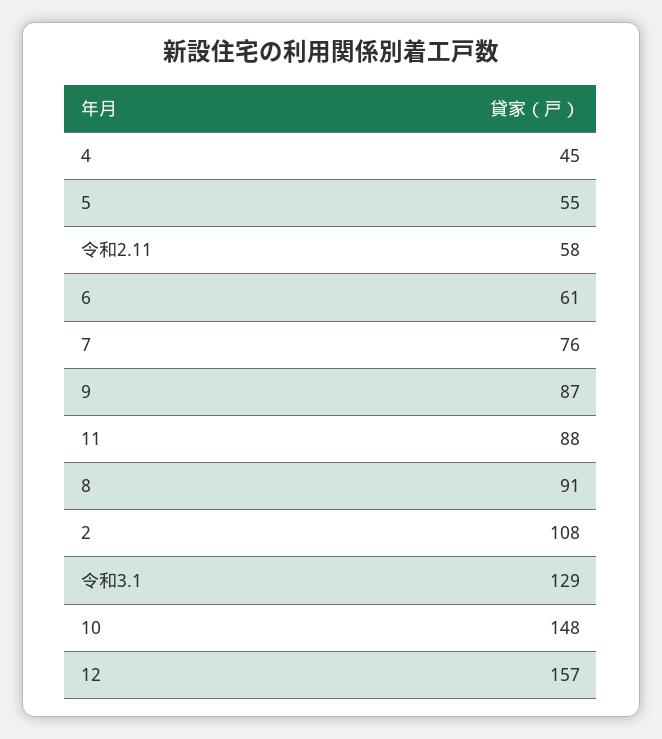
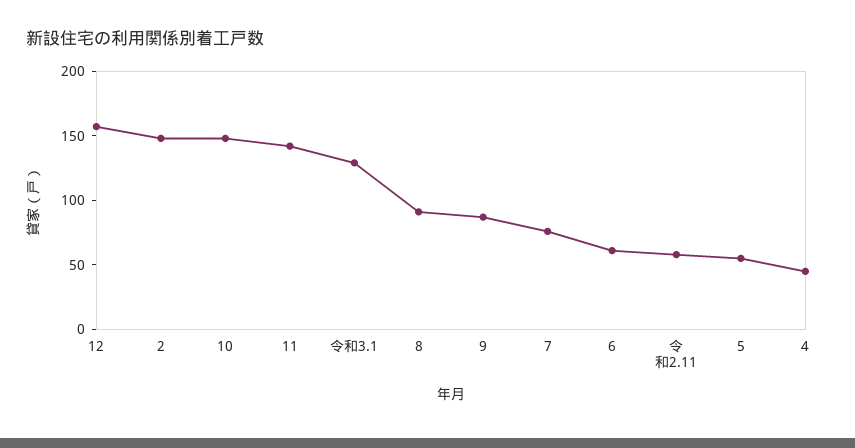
11: 88 -> 140
2: 108 -> 150

